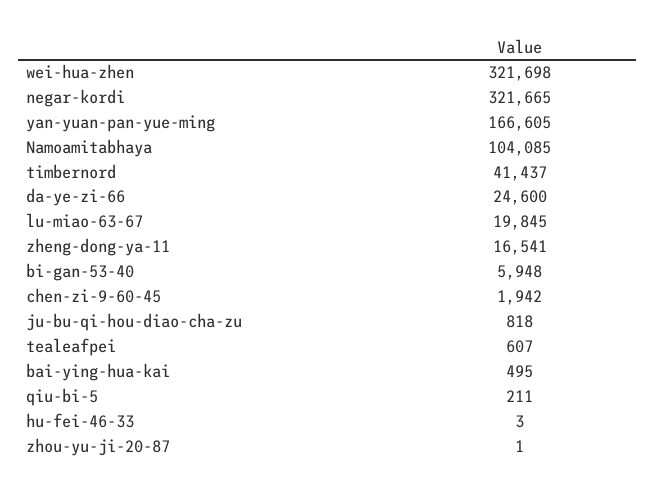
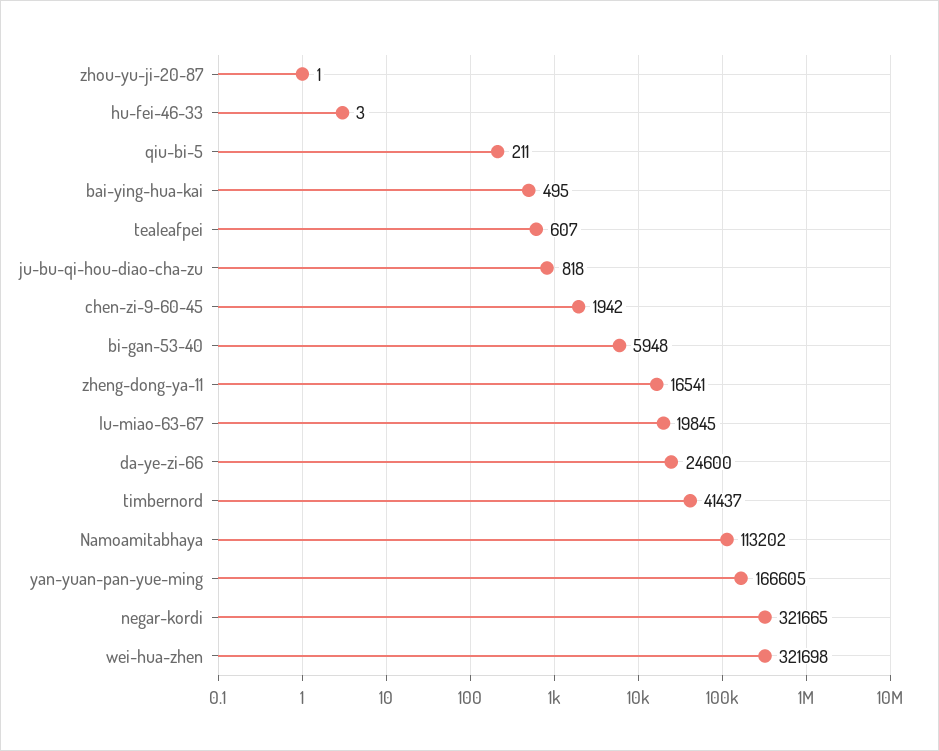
Namoamitabhaya: 104085 -> 113202

